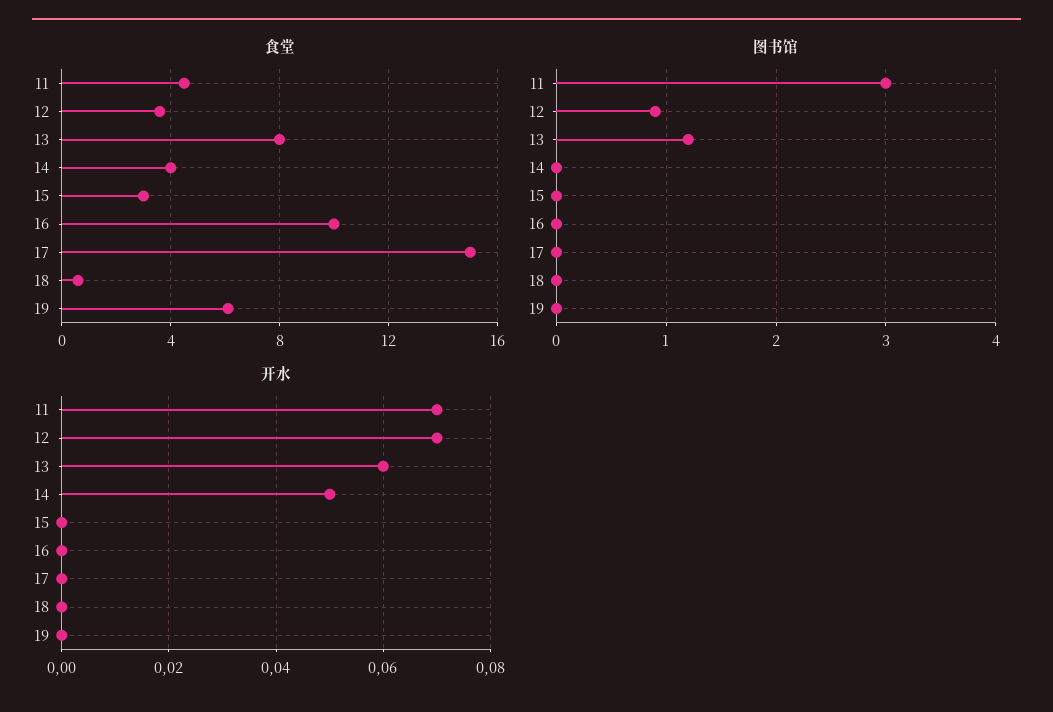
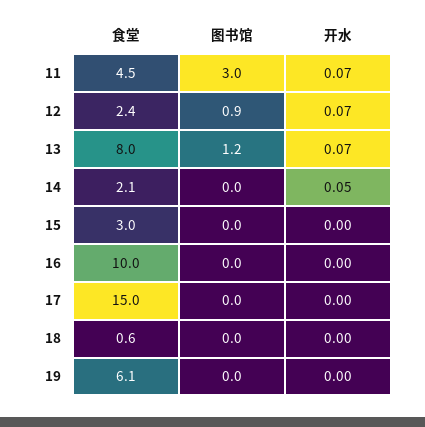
食堂, 12: 3.5 -> 2.4
食堂, 14: 4 -> 2.1
开水, 13: 0.06 -> 0.07

